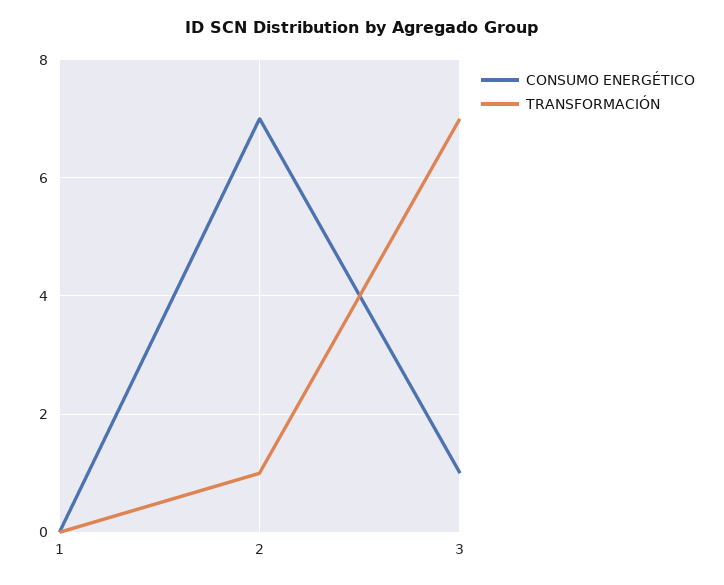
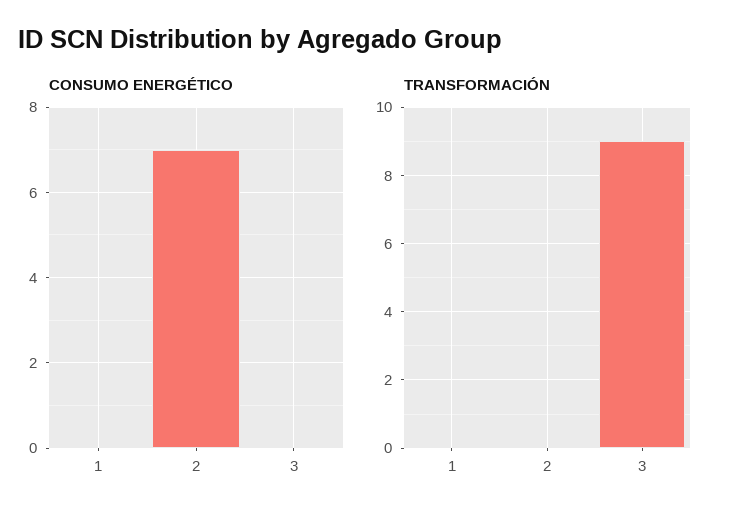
TRANSFORMACIÓN, 2: 1 -> 0
CONSUMO ENERGÉTICO, 3: 1 -> 0
TRANSFORMACIÓN, 3: 7 -> 9

